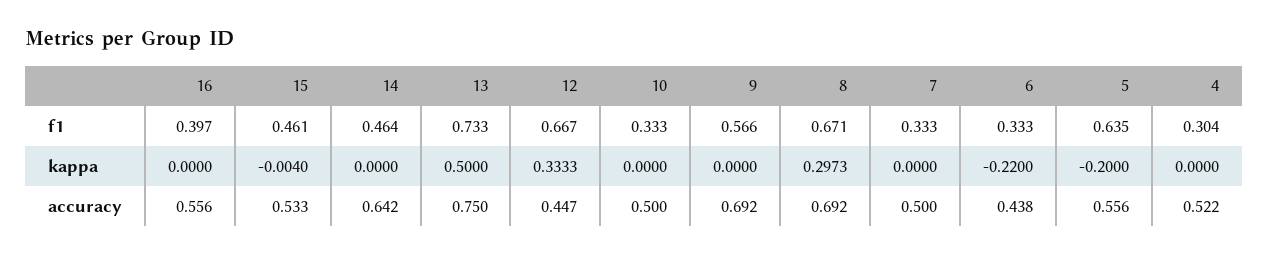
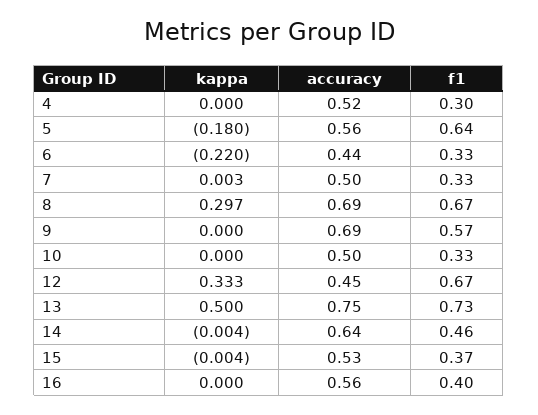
15, f1: 0.461 -> 0.37
14, kappa: 0 -> -0.004
7, kappa: 0 -> 0.003
5, kappa: -0.2 -> -0.18

